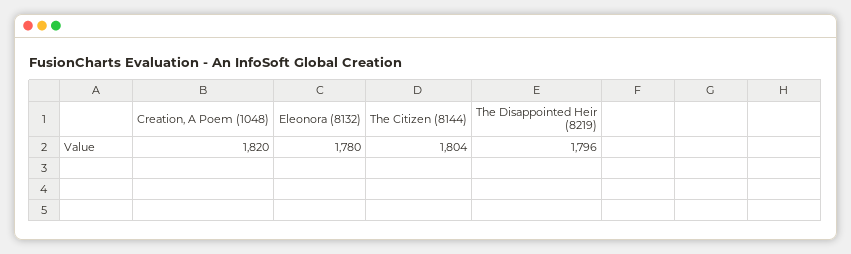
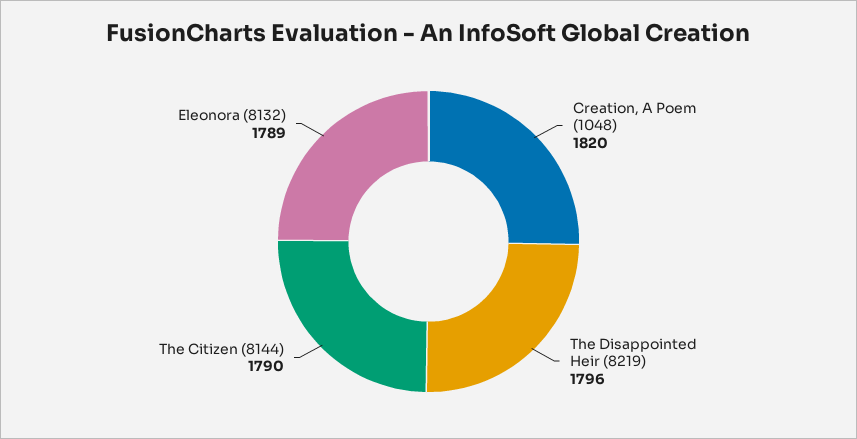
Eleonora (8132): 1780 -> 1789
The Citizen (8144): 1804 -> 1790

